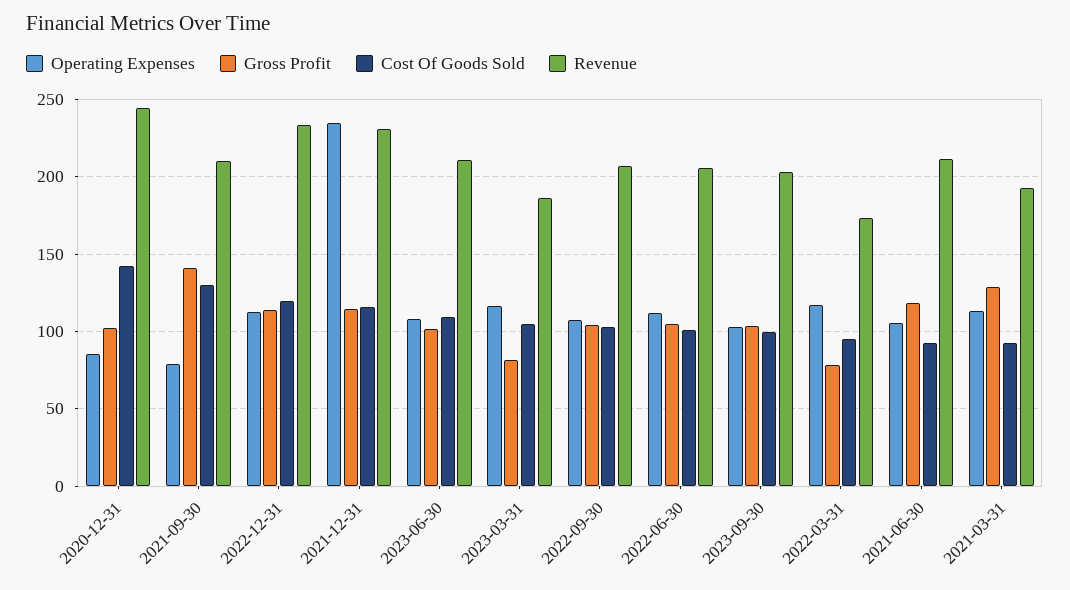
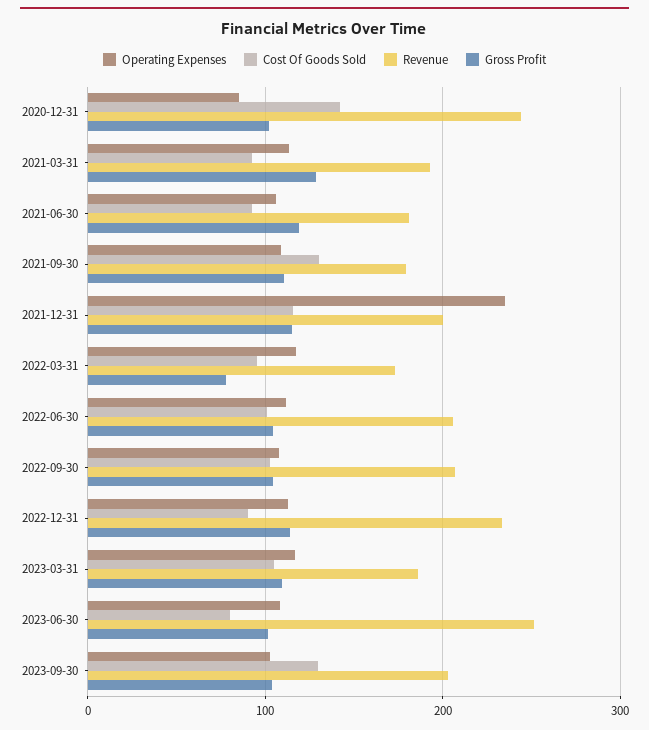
Operating Expenses, 2021-09-30: 80 -> 110
Gross Profit, 2021-09-30: 140 -> 110
Revenue, 2021-09-30: 210 -> 180
Cost Of Goods Sold, 2022-12-31: 120 -> 90
Revenue, 2021-12-31: 230 -> 200
Cost Of Goods Sold, 2023-06-30: 110 -> 80
Revenue, 2023-06-30: 210 -> 250
Gross Profit, 2023-03-31: 80 -> 110
Cost Of Goods Sold, 2023-09-30: 100 -> 130
Revenue, 2021-06-30: 210 -> 180

